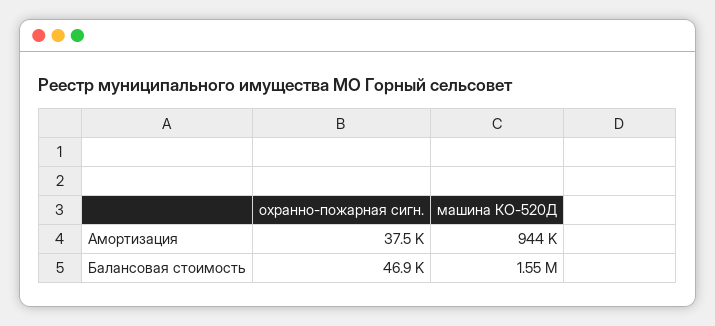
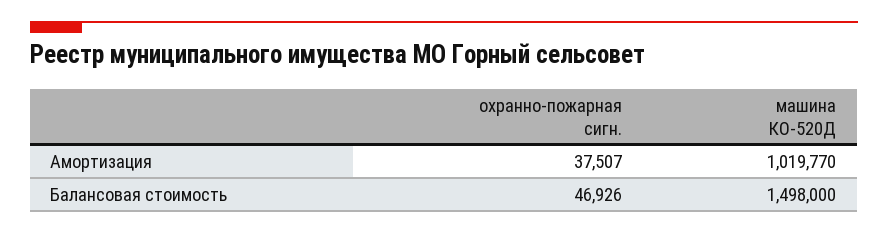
машина КО-520Д, Амортизация: 944000 -> 1019770
машина КО-520Д, Балансовая стоимость: 1550000 -> 1498000

